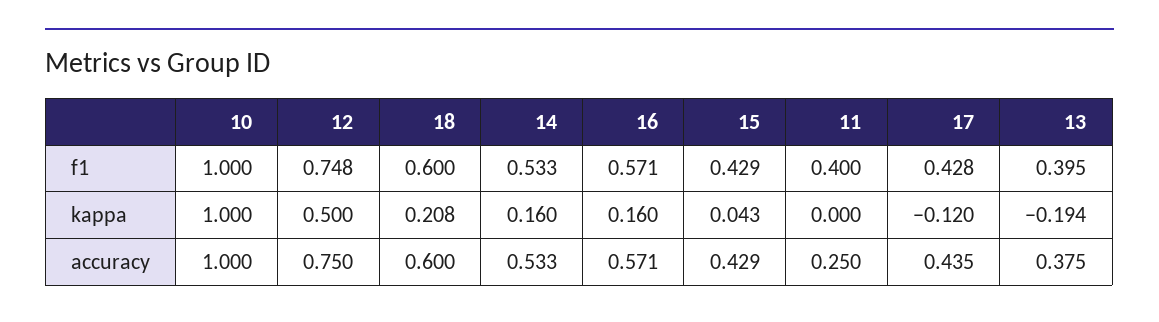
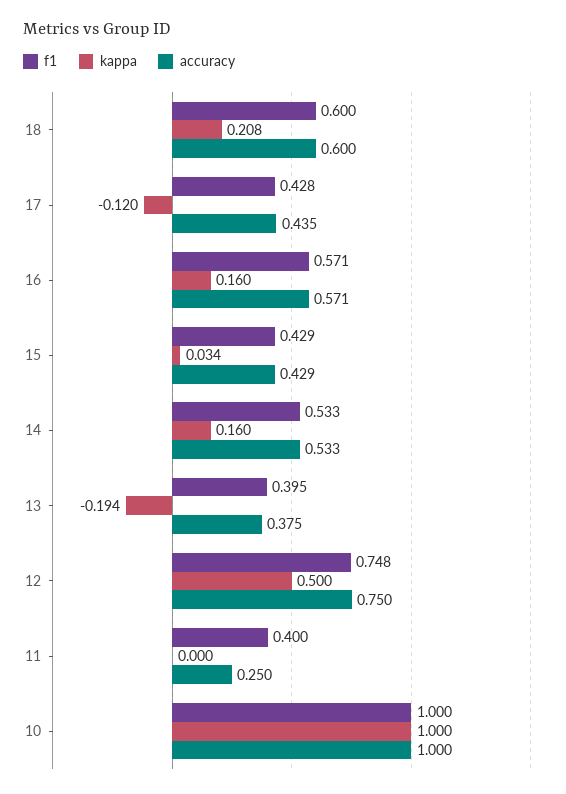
kappa, 15: 0.043 -> 0.034

